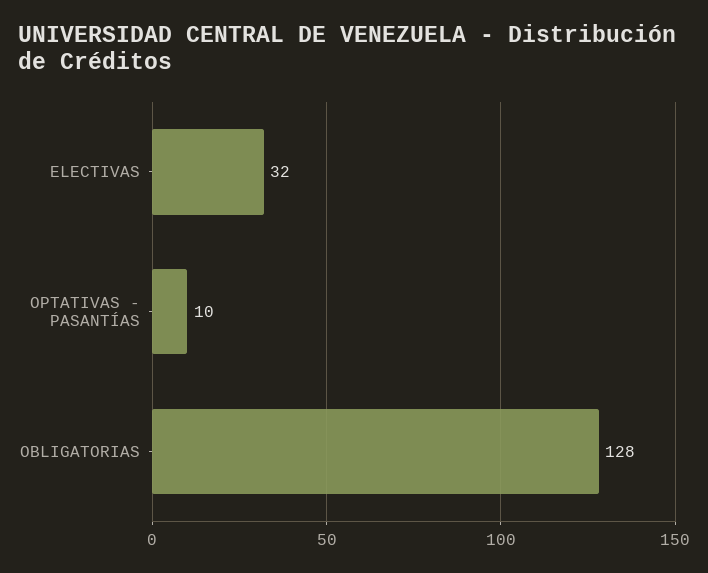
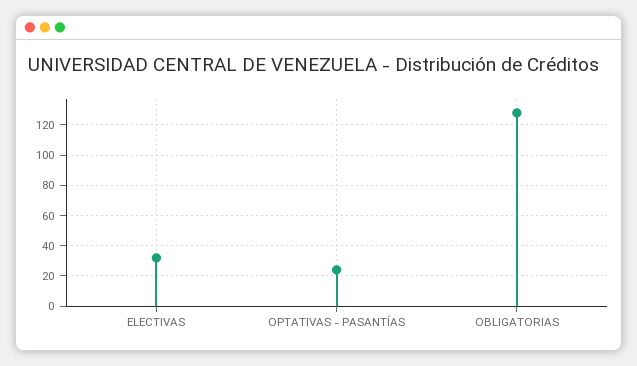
OPTATIVAS - PASANTÍAS: 10 -> 25

